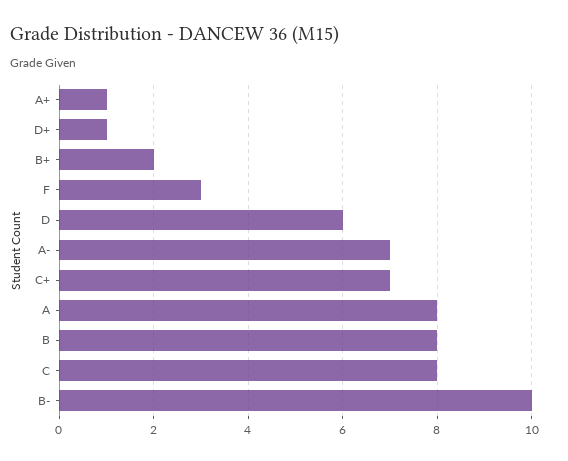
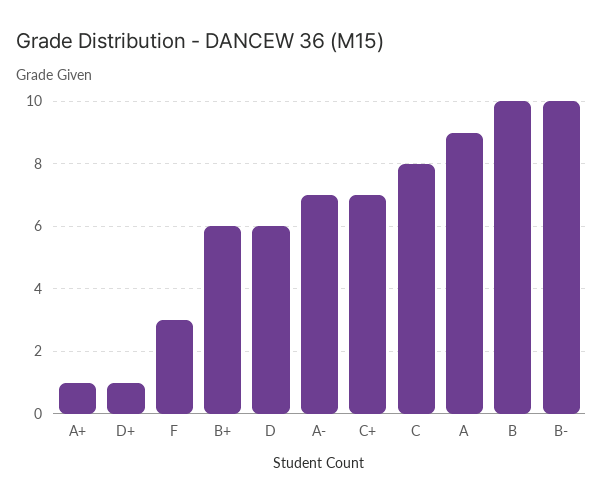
B+: 2 -> 6
A: 8 -> 9
B: 8 -> 10

